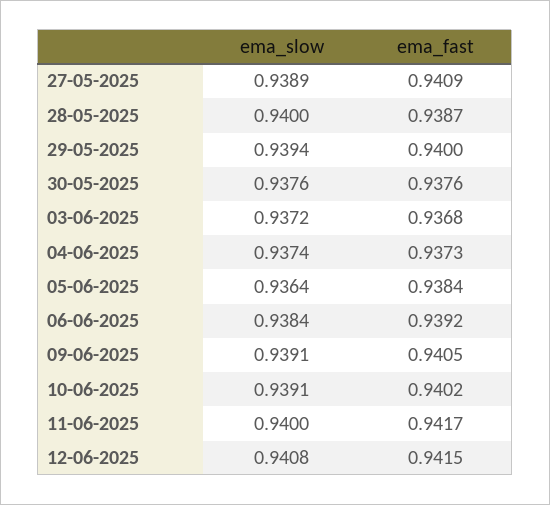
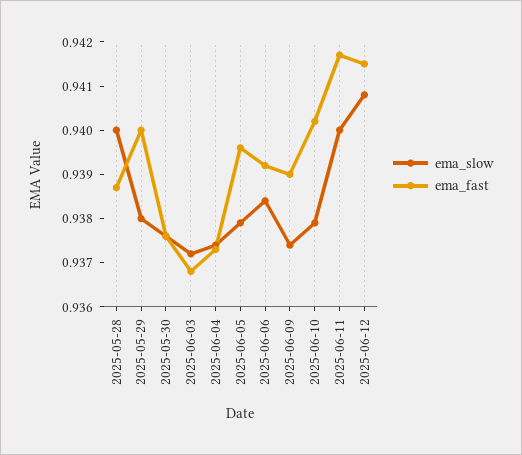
ema_slow, 27-05-2025: 0.9389 -> none
ema_fast, 27-05-2025: 0.9409 -> none
ema_slow, 29-05-2025: 0.9394 -> 0.938
ema_slow, 05-06-2025: 0.9364 -> 0.938
ema_fast, 05-06-2025: 0.9384 -> 0.9395
ema_slow, 09-06-2025: 0.9391 -> 0.9375
ema_fast, 09-06-2025: 0.9405 -> 0.939
ema_slow, 10-06-2025: 0.9391 -> 0.938

